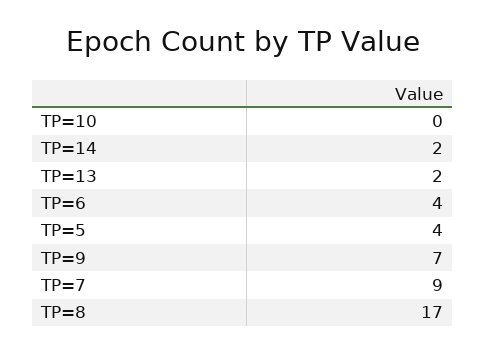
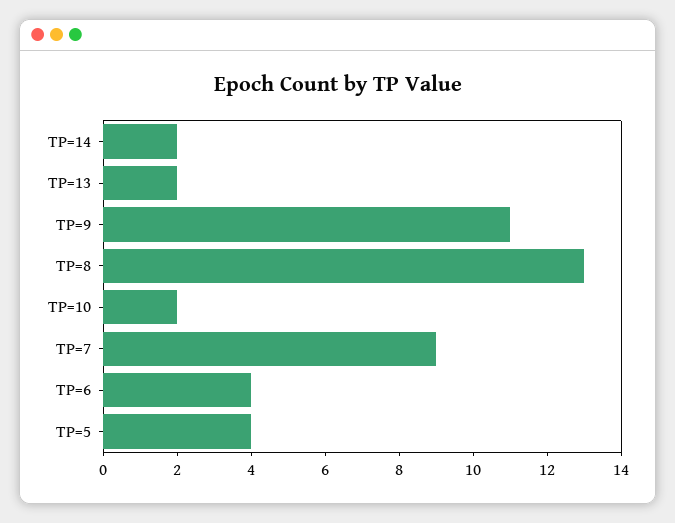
TP=10: 0 -> 2
TP=9: 7 -> 11
TP=8: 17 -> 13

